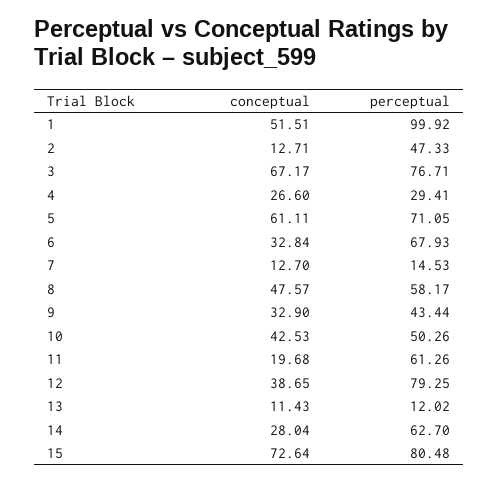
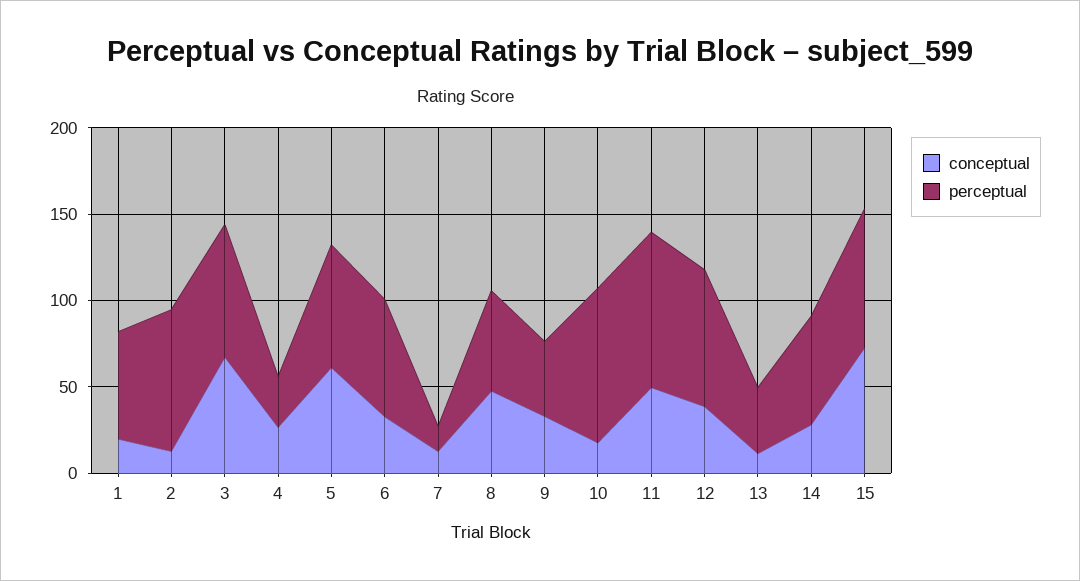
conceptual, 1: 51.51 -> 20
perceptual, 1: 99.92 -> 60
perceptual, 2: 47.33 -> 80
conceptual, 10: 42.53 -> 20
perceptual, 10: 50.26 -> 90
conceptual, 11: 19.68 -> 50
perceptual, 11: 61.26 -> 90
perceptual, 13: 12.02 -> 40

